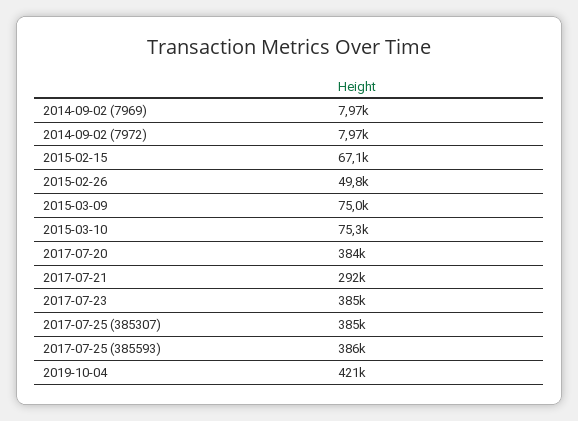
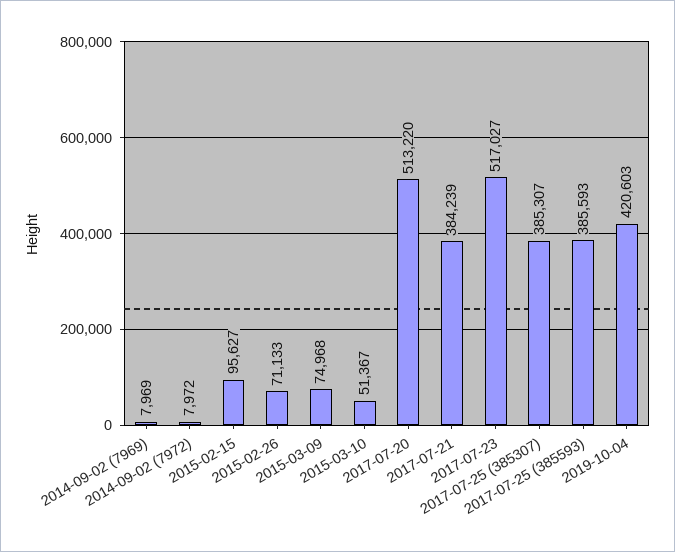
2015-02-15: 67100 -> 95627
2015-02-26: 49800 -> 71133
2015-03-10: 75300 -> 51367
2017-07-20: 384000 -> 513220
2017-07-21: 292000 -> 384239
2017-07-23: 385000 -> 517027

